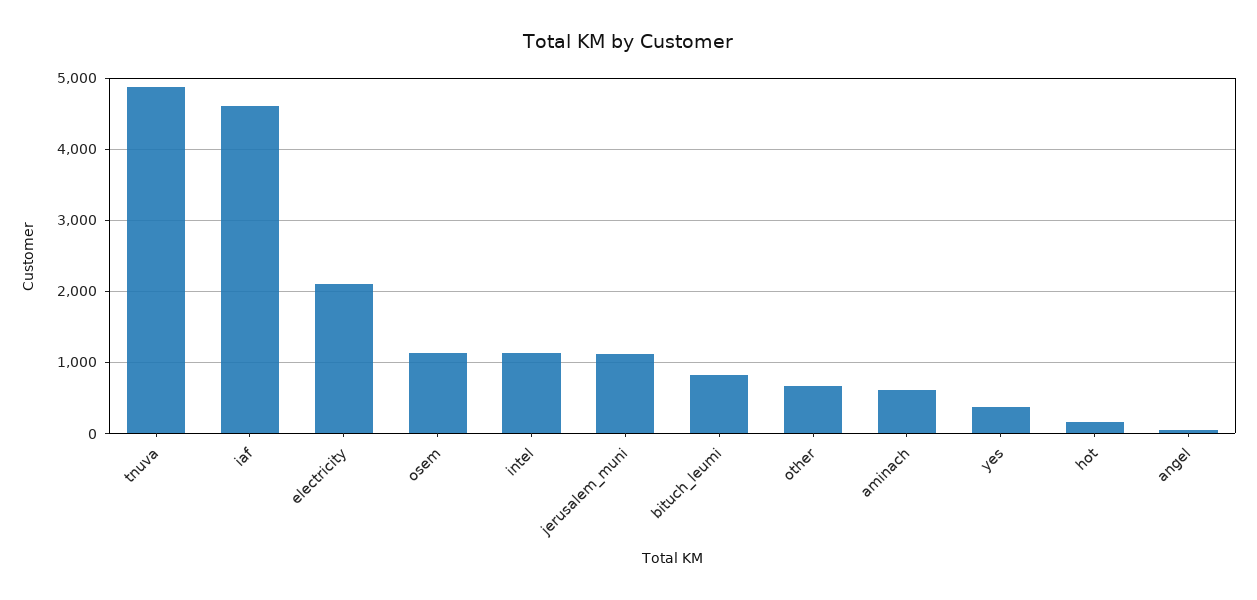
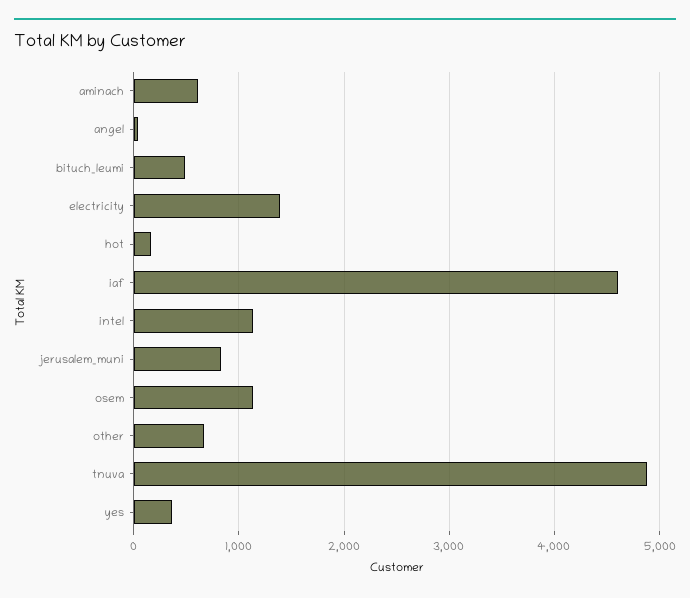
electricity: 2100 -> 1400
jerusalem_muni: 1100 -> 800
bituch_leumi: 800 -> 500

